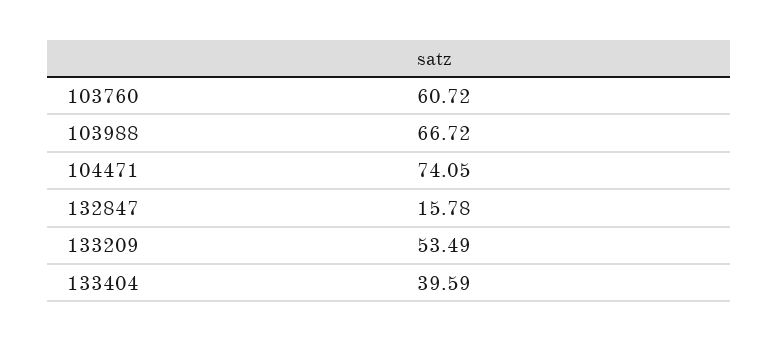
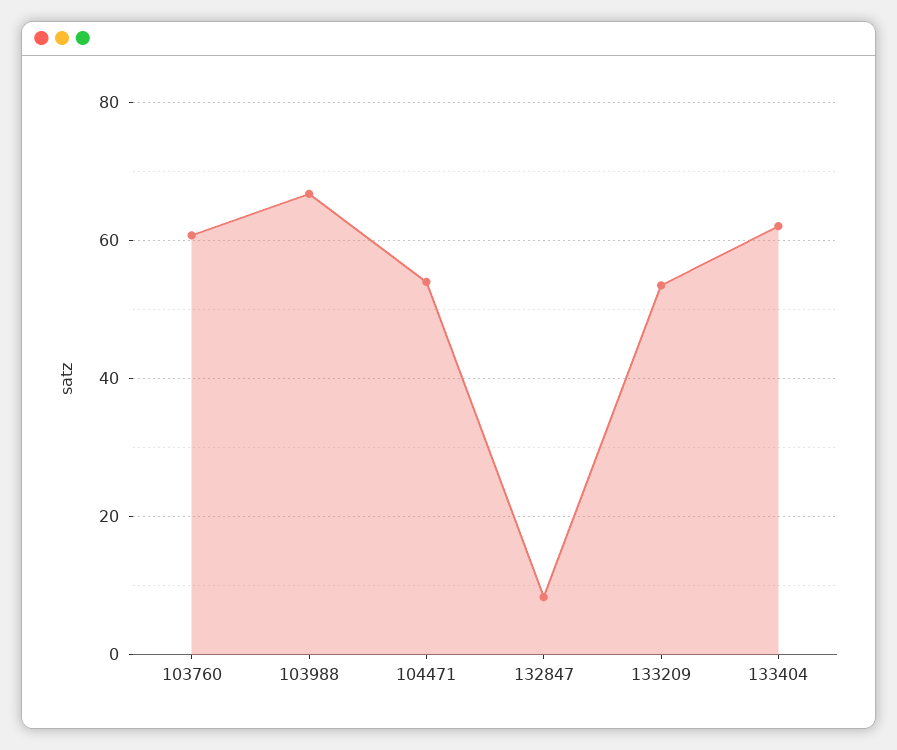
104471: 74.05 -> 54
132847: 15.78 -> 8
133404: 39.59 -> 62

